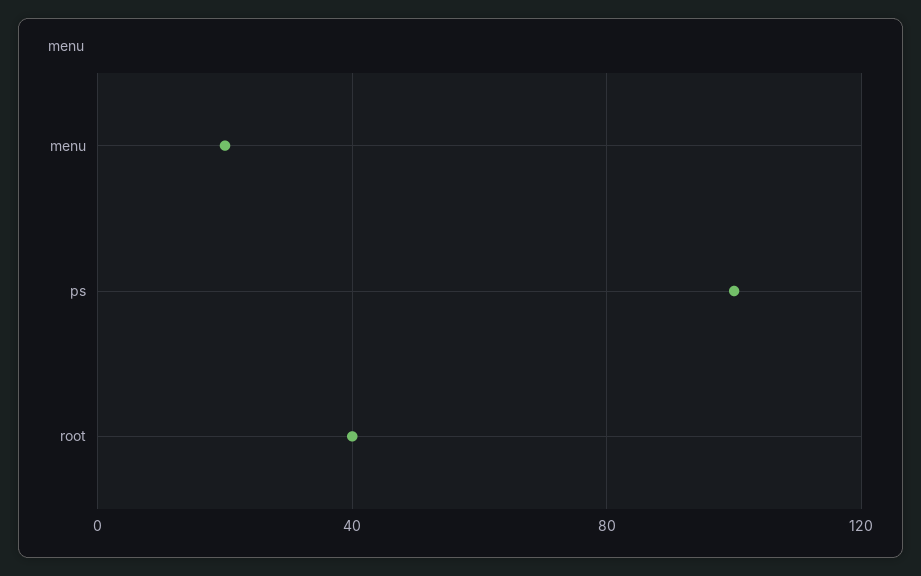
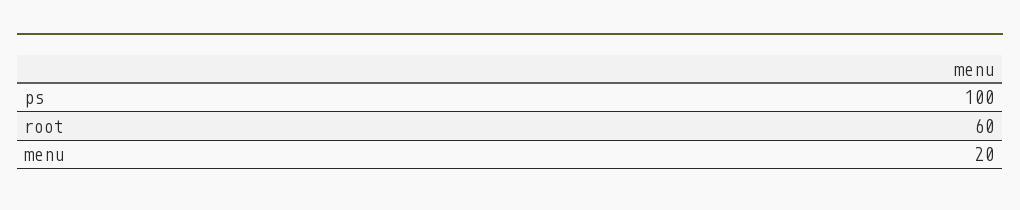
root: 40 -> 60

